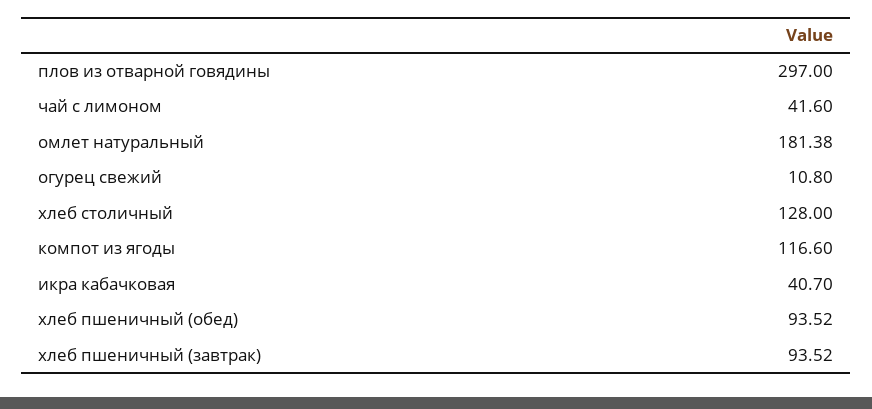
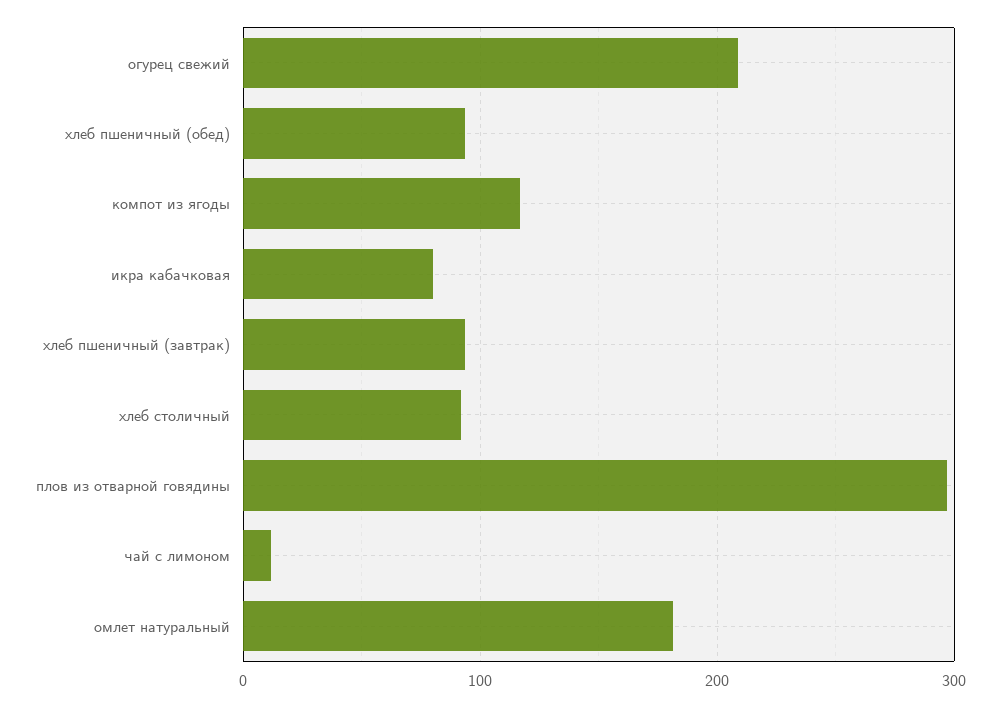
чай с лимоном: 41.6 -> 10
огурец свежий: 10.8 -> 210
хлеб столичный: 128 -> 90
икра кабачковая: 40.7 -> 80

